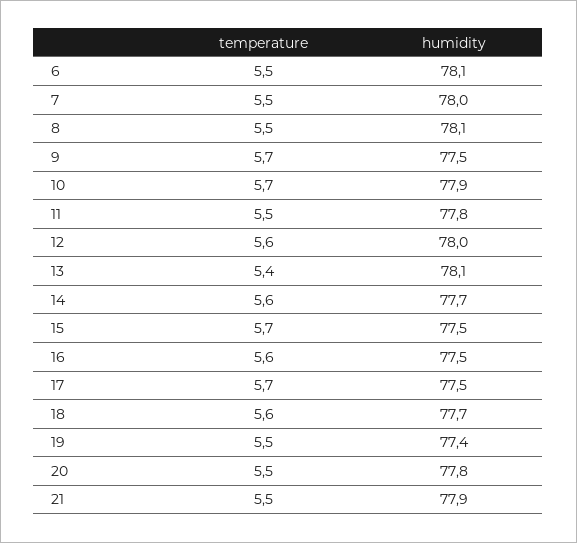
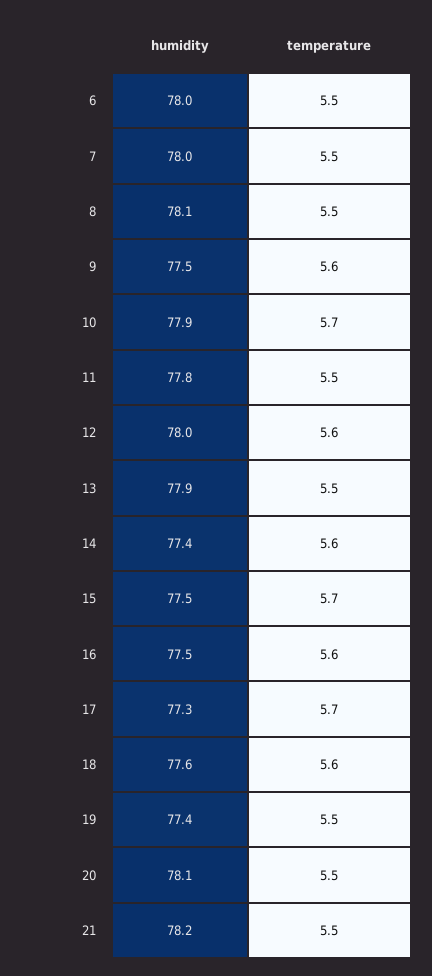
humidity, 6: 78.1 -> 78
temperature, 9: 5.7 -> 5.6
temperature, 13: 5.4 -> 5.5
humidity, 13: 78.1 -> 77.9
humidity, 14: 77.7 -> 77.4
humidity, 17: 77.5 -> 77.3
humidity, 18: 77.7 -> 77.6
humidity, 20: 77.8 -> 78.1
humidity, 21: 77.9 -> 78.2

